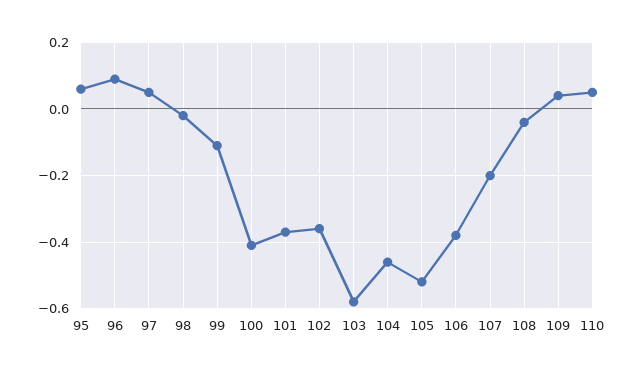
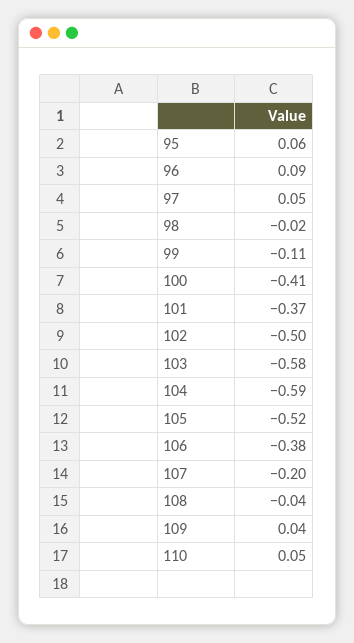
102: -0.35 -> -0.5
104: -0.45 -> -0.59

